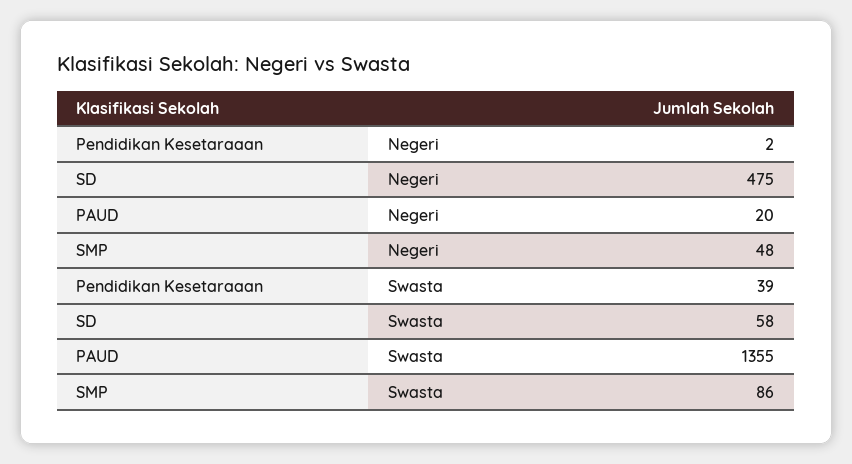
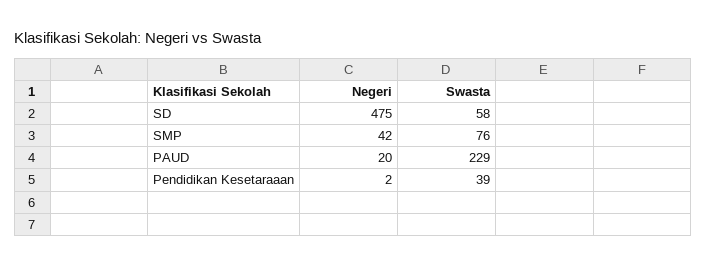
SMP, Negeri: 48 -> 42
PAUD, Swasta: 1355 -> 229
SMP, Swasta: 86 -> 76

